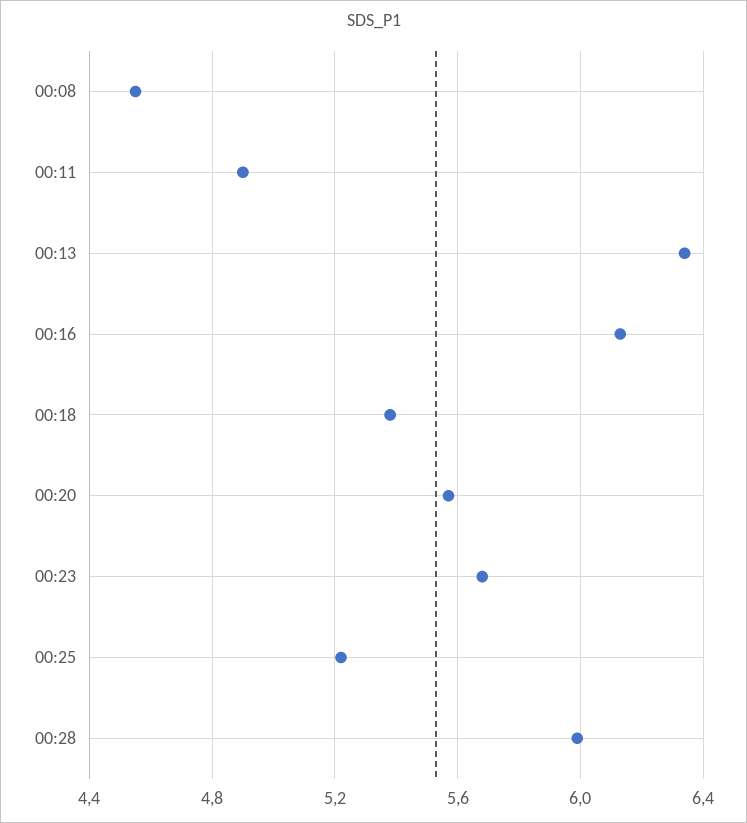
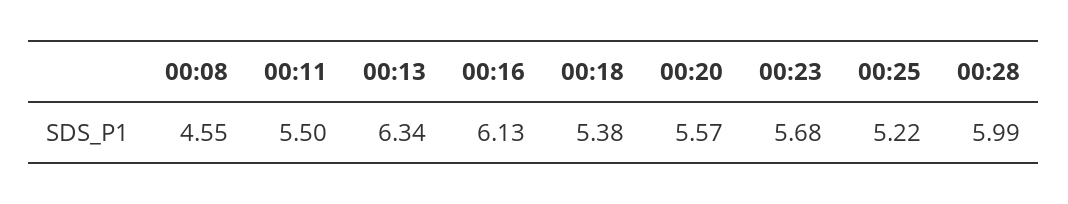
00:11: 4.9 -> 5.5

